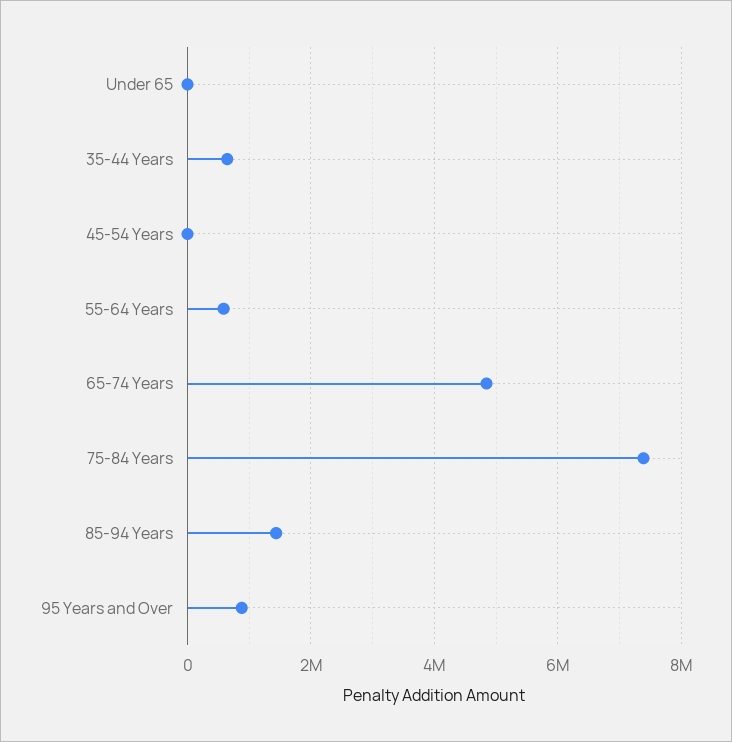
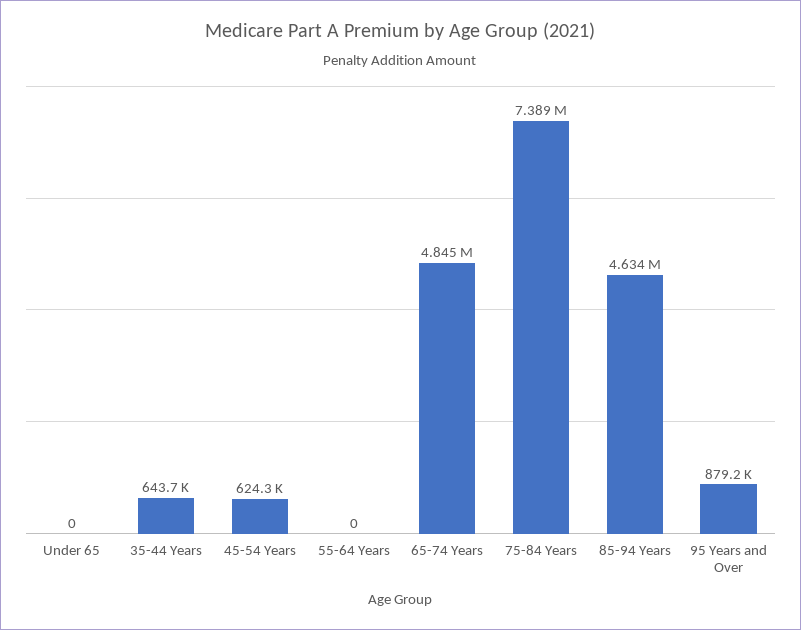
45-54 Years: 0 -> 624300
55-64 Years: 600000 -> 0
85-94 Years: 1400000 -> 4634000

